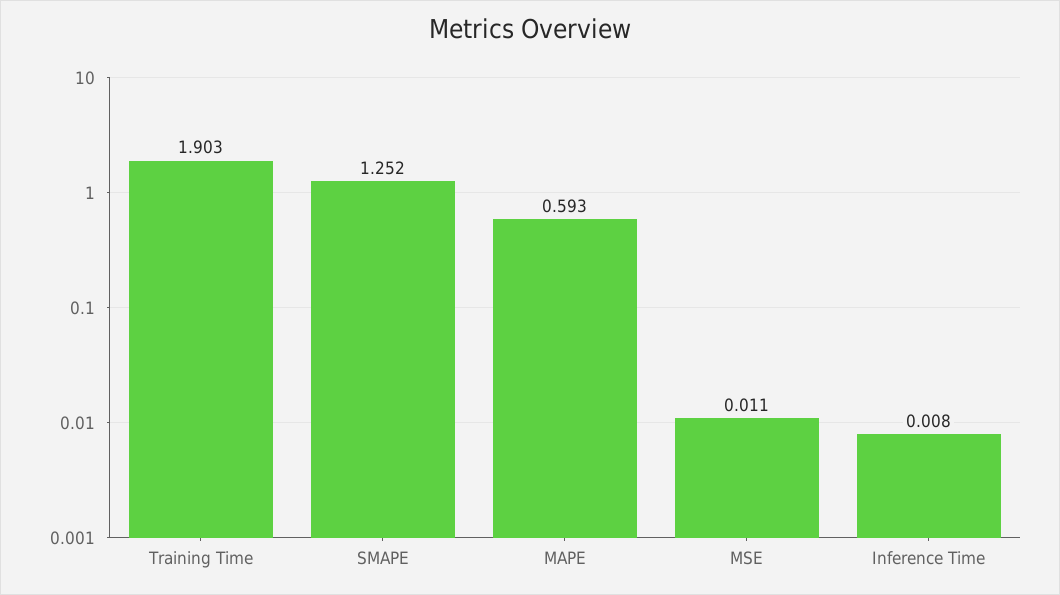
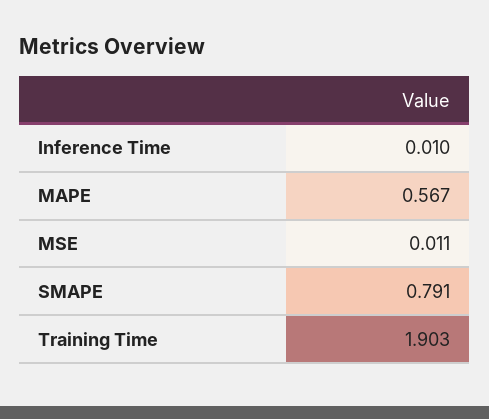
SMAPE: 1.252 -> 0.791
MAPE: 0.593 -> 0.567
Inference Time: 0.008 -> 0.01

